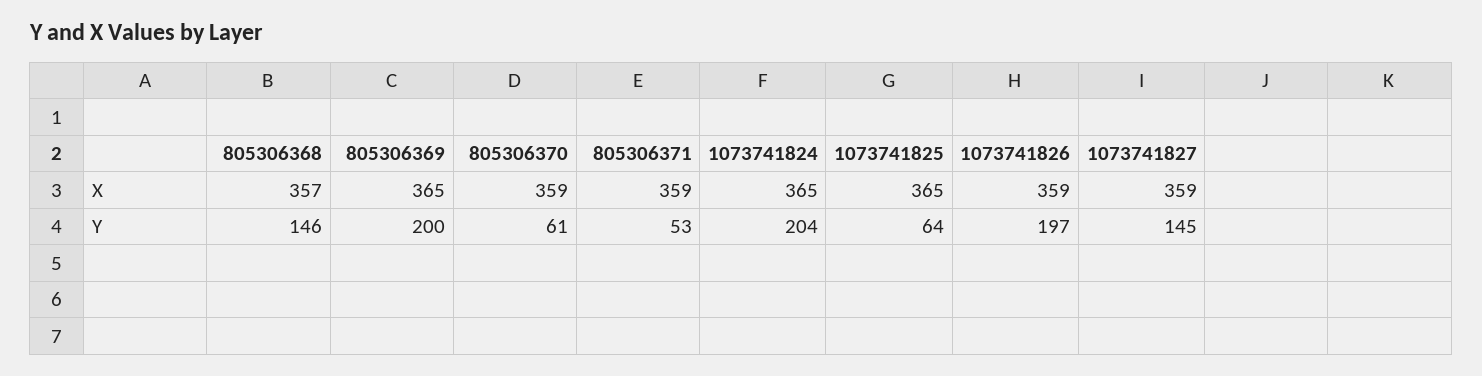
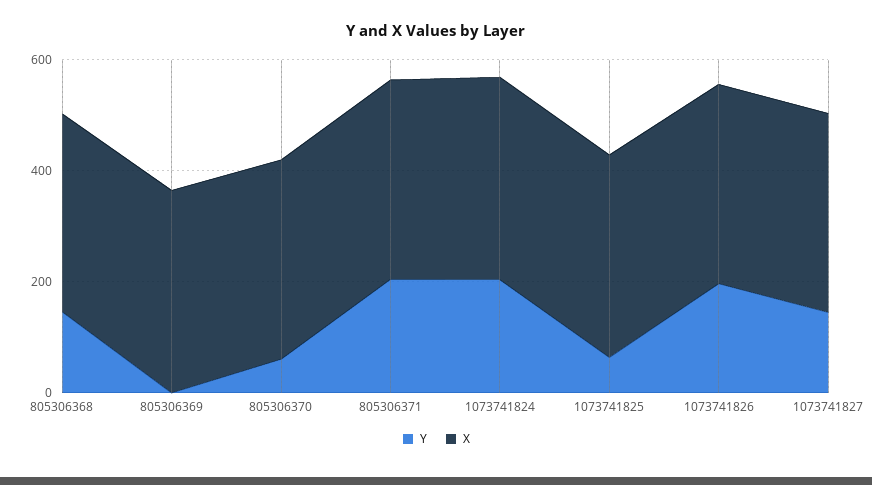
Y, 805306369: 200 -> 0
Y, 805306371: 53 -> 200

